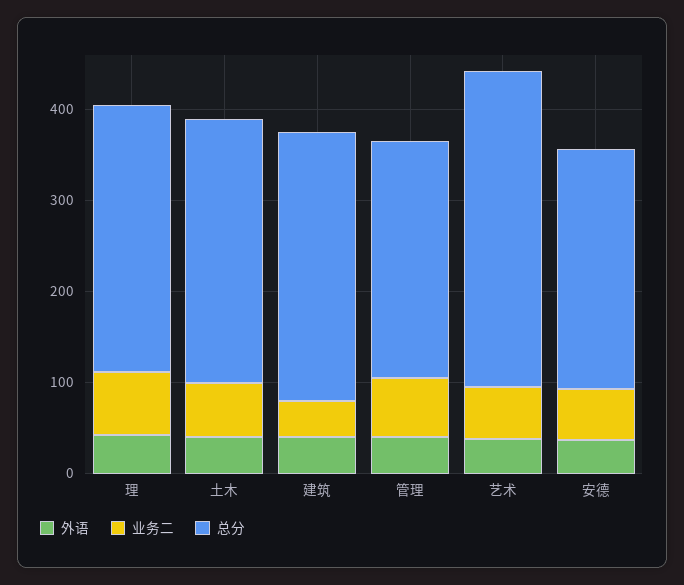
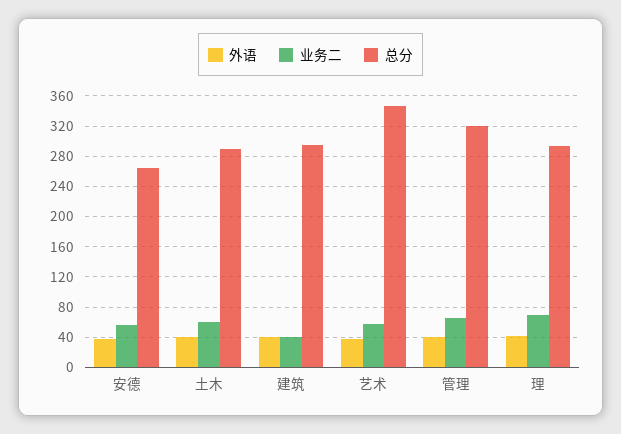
总分, 管理: 260 -> 320

